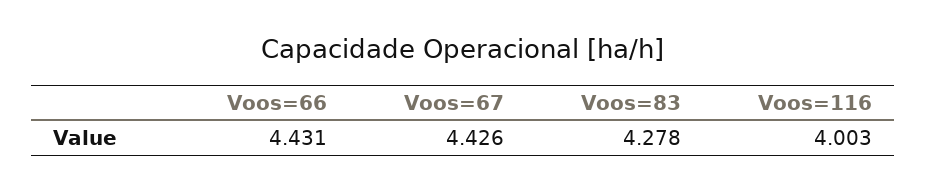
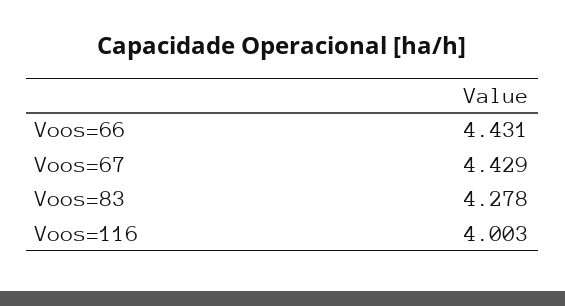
Voos=67: 4.426 -> 4.429

